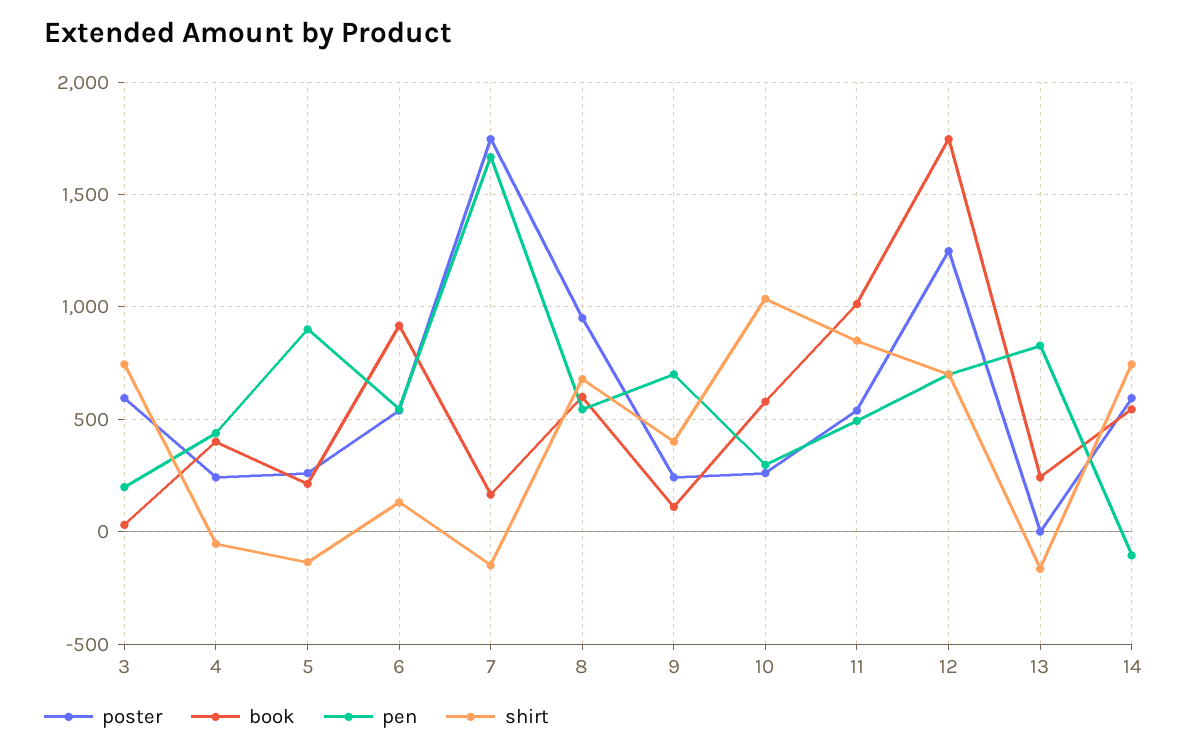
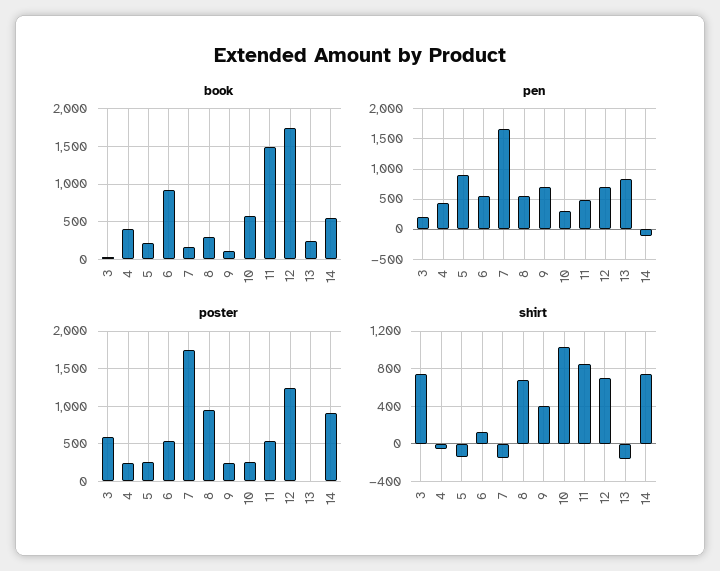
book, 8: 600 -> 300
book, 11: 1000 -> 1500
poster, 14: 600 -> 900

